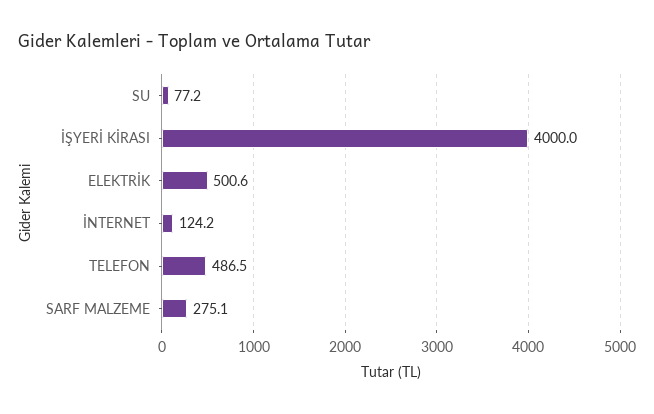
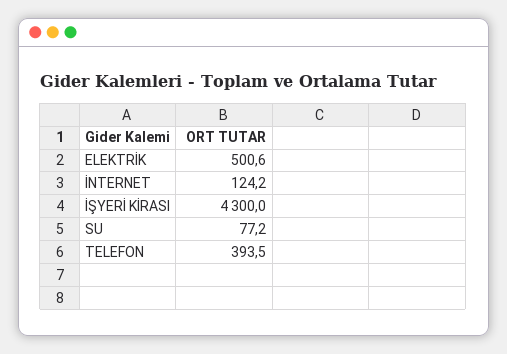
İŞYERİ KİRASI: 4000 -> 4300
TELEFON: 486.5 -> 393.5
SARF MALZEME: 275.1 -> none

